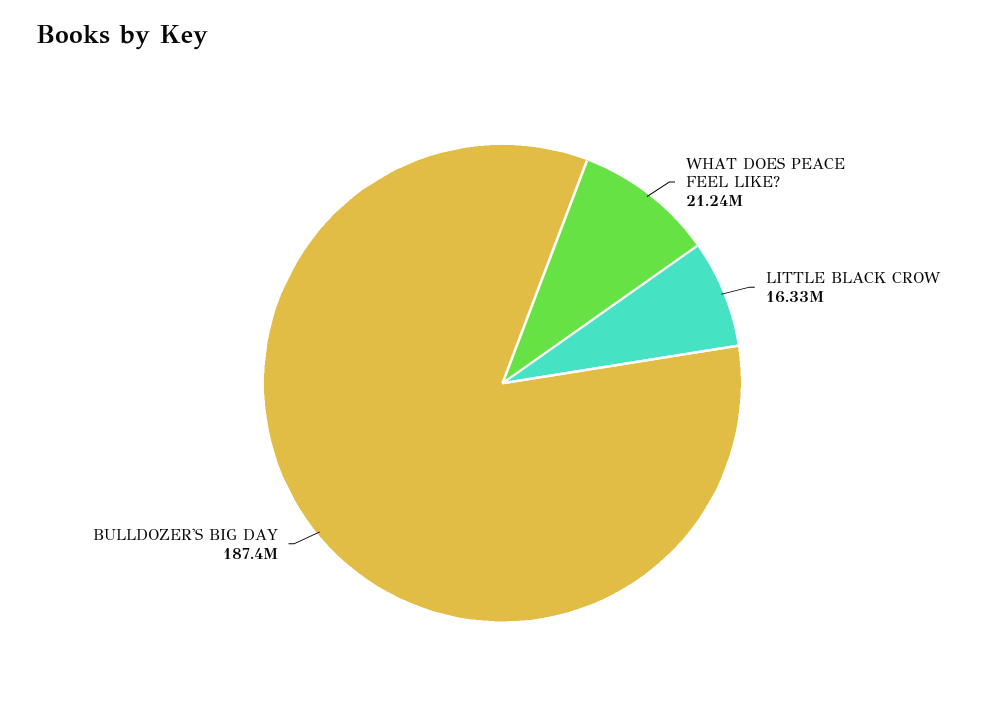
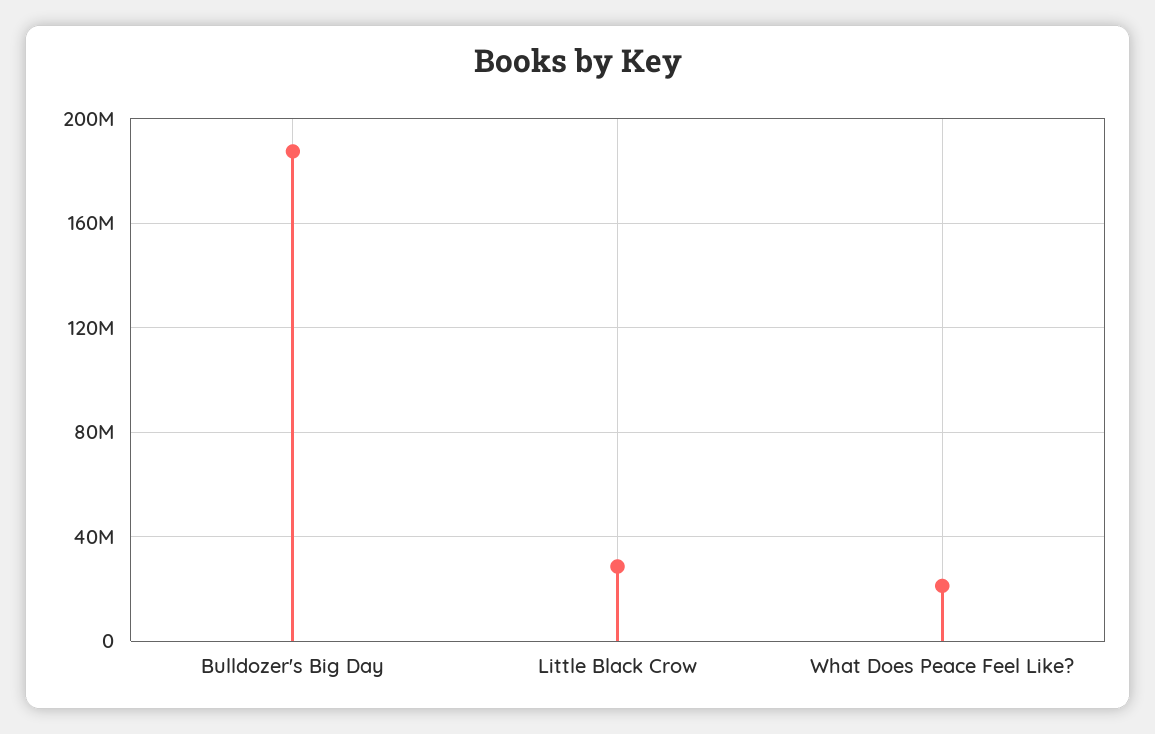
LITTLE BLACK CROW: 16330000 -> 30000000

